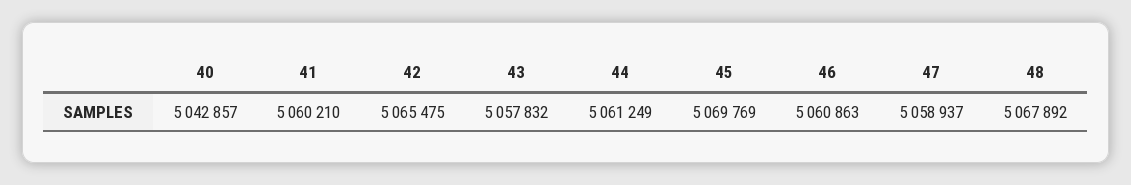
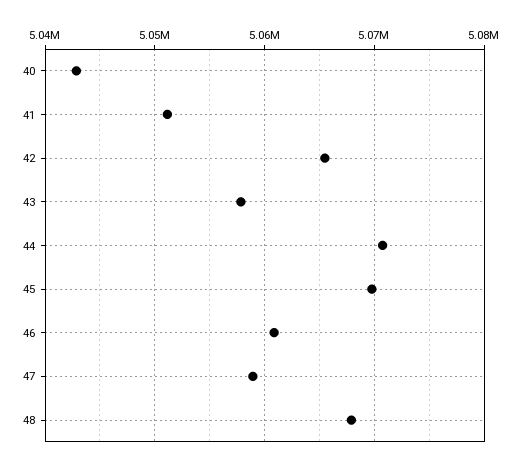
41: 5060210 -> 5051000
44: 5061249 -> 5071000

